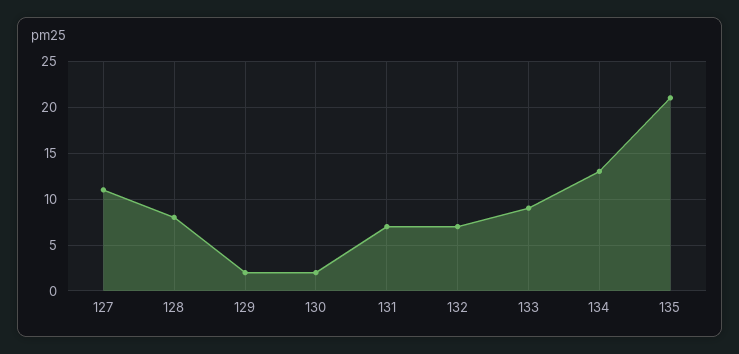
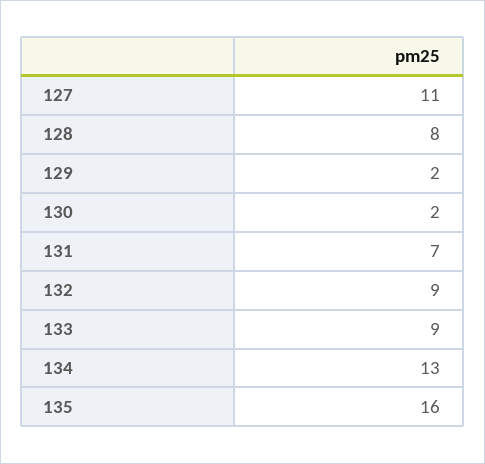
132: 7 -> 9
135: 21 -> 16

